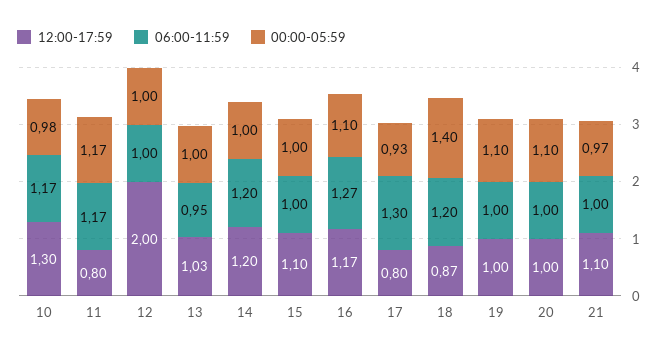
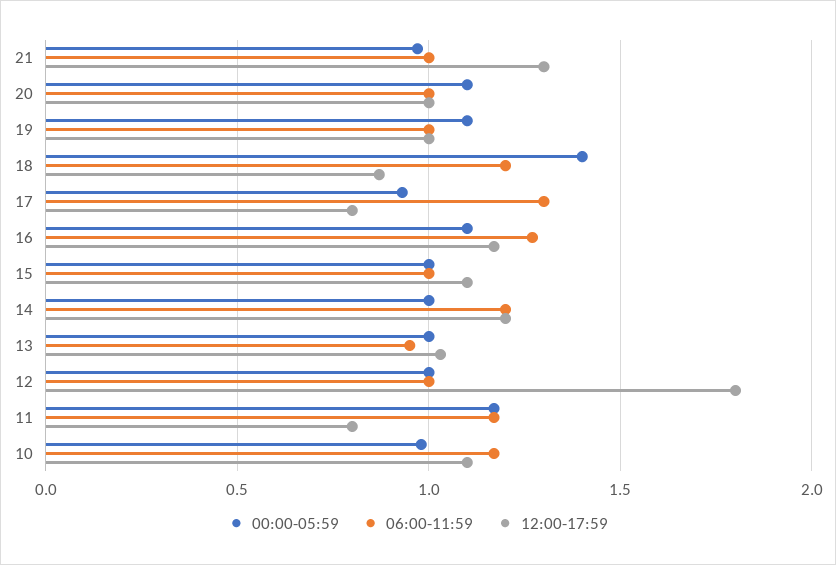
12:00-17:59, 10: 1.3 -> 1.1
12:00-17:59, 12: 2 -> 1.8
12:00-17:59, 21: 1.1 -> 1.3

